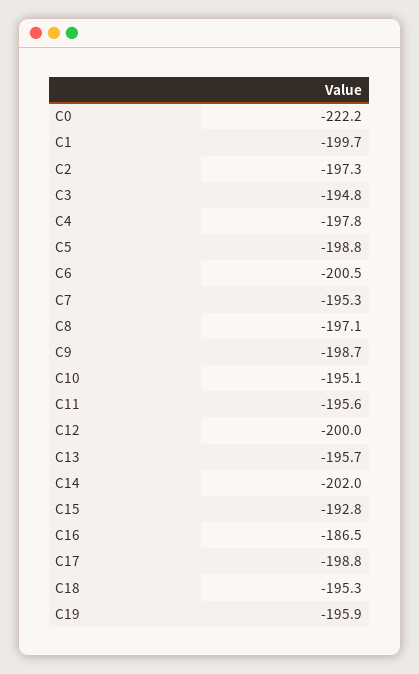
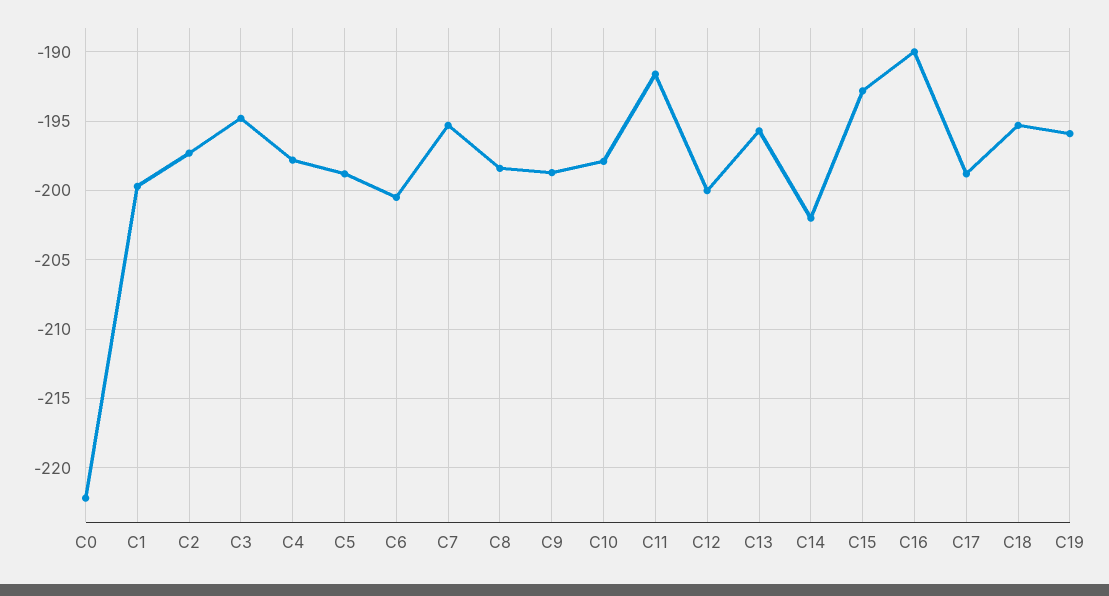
C8: -197.1 -> -198.5
C10: -195.1 -> -198
C11: -195.6 -> -191.5
C16: -186.5 -> -190

